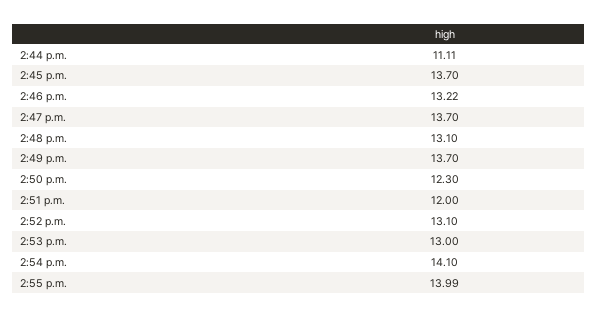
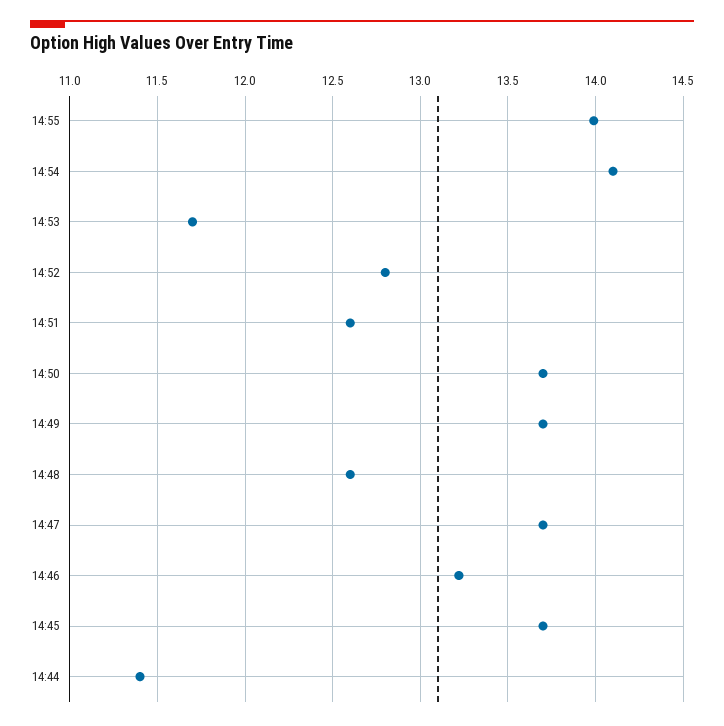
2:44 p.m.: 11.11 -> 11.4
2:48 p.m.: 13.1 -> 12.6
2:50 p.m.: 12.3 -> 13.7
2:51 p.m.: 12 -> 12.6
2:52 p.m.: 13.1 -> 12.8
2:53 p.m.: 13 -> 11.7

